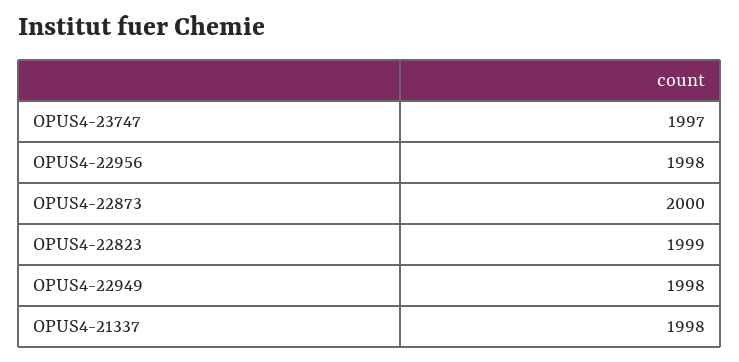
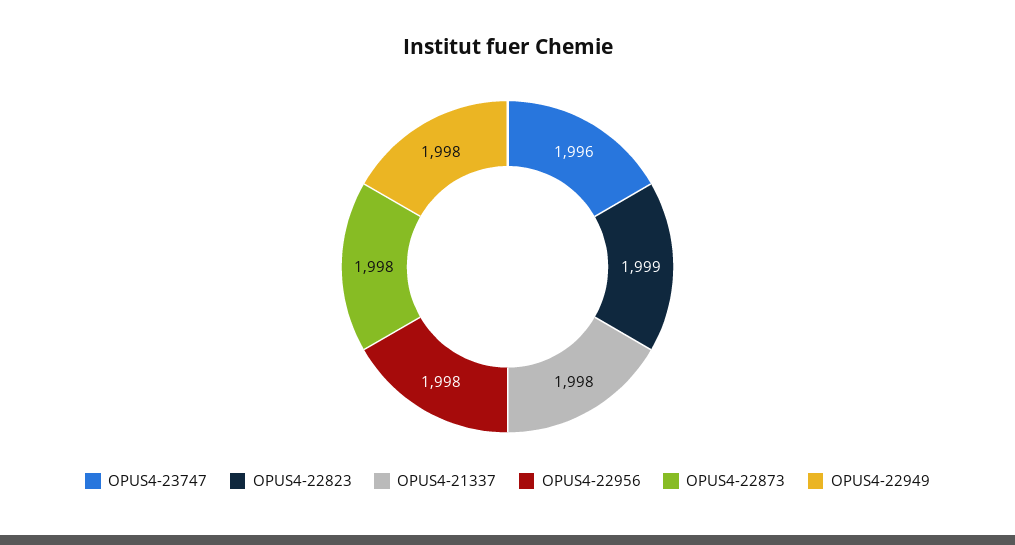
OPUS4-23747: 1997 -> 1996
OPUS4-22873: 2000 -> 1998

